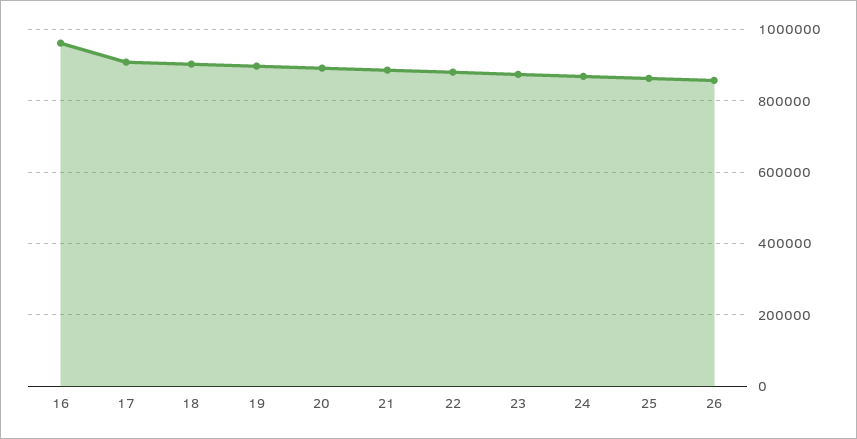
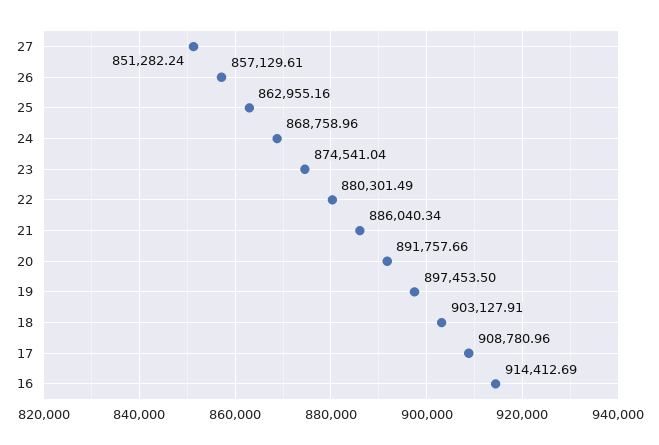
16: 960000 -> 914412.69
27: none -> 851282.24

